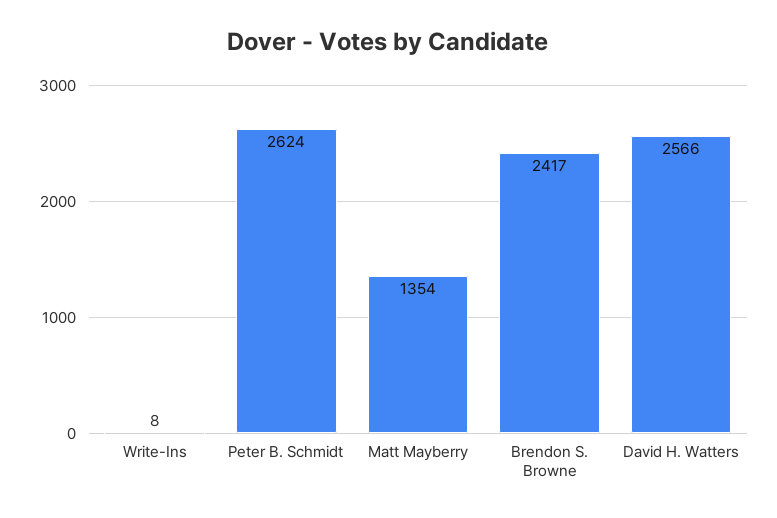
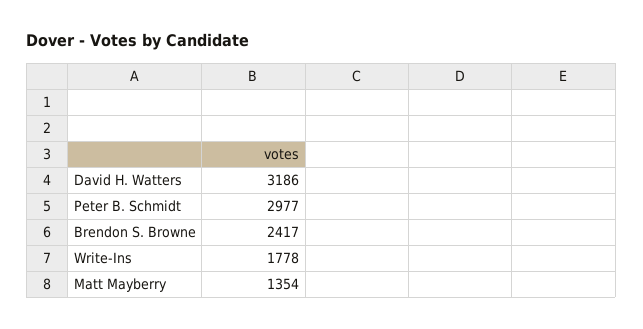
Write-Ins: 8 -> 1778
Peter B. Schmidt: 2624 -> 2977
David H. Watters: 2566 -> 3186

